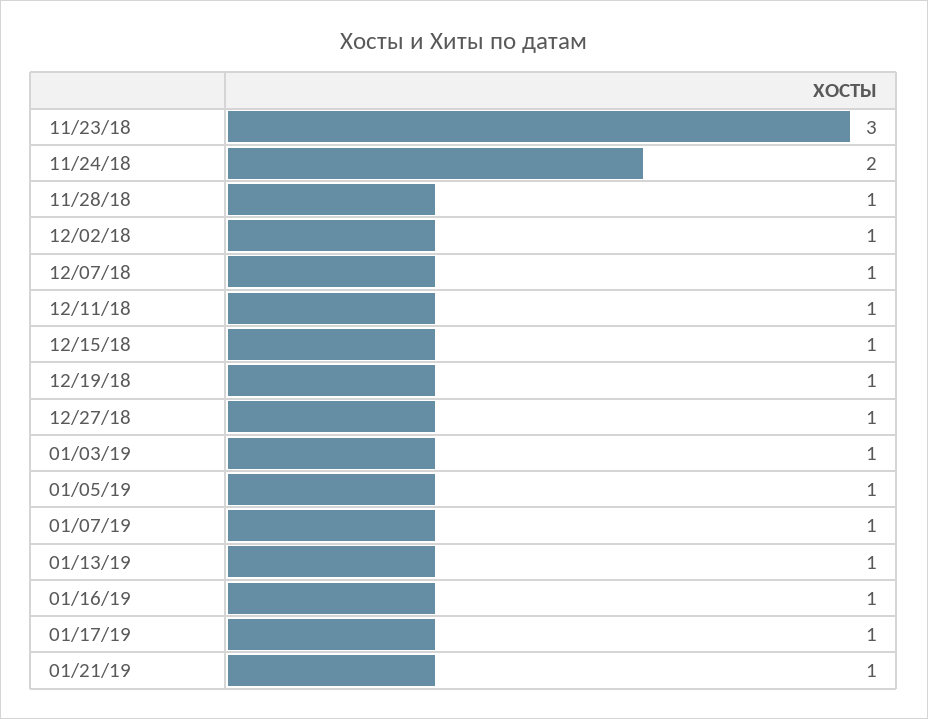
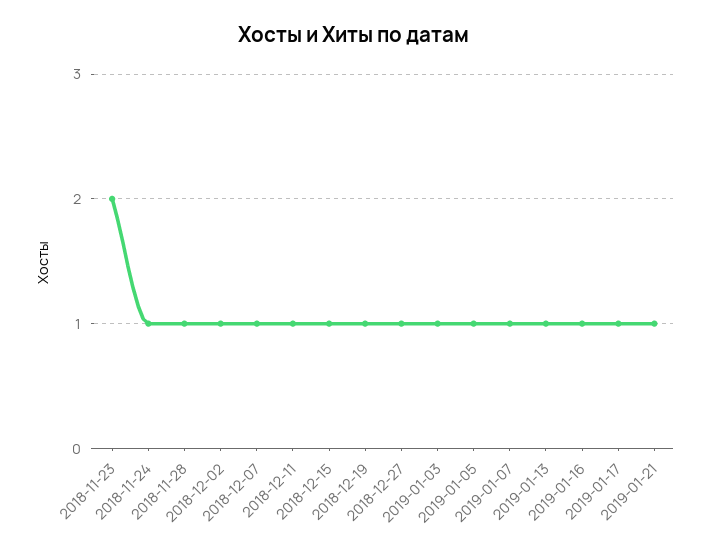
11/23/18: 3 -> 2
11/24/18: 2 -> 1

